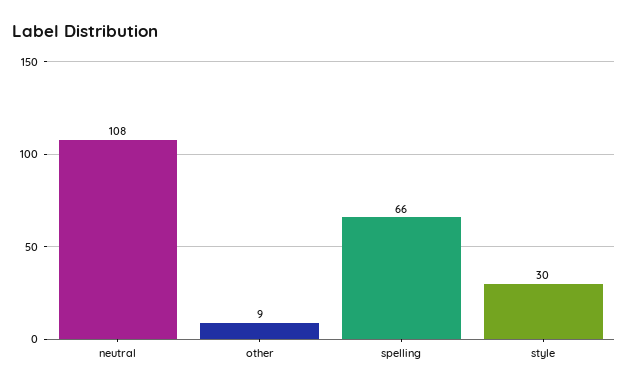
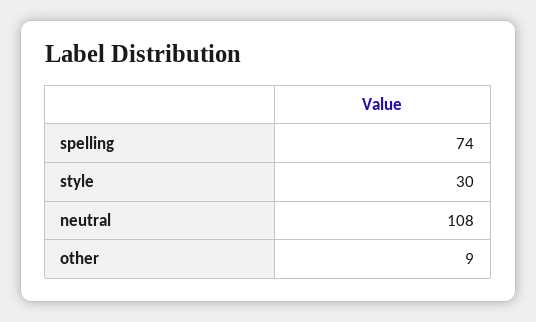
spelling: 66 -> 74

